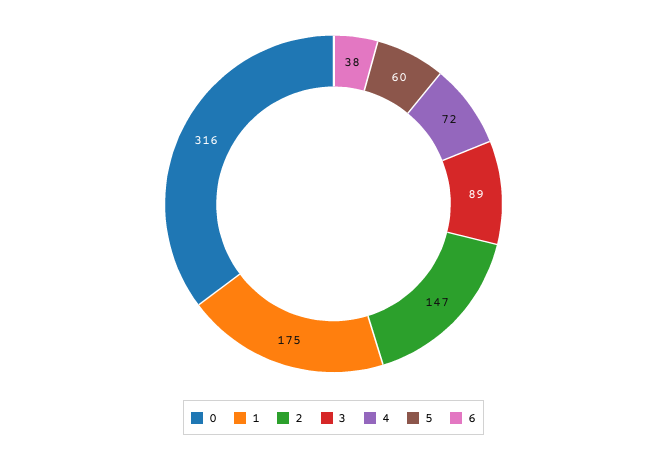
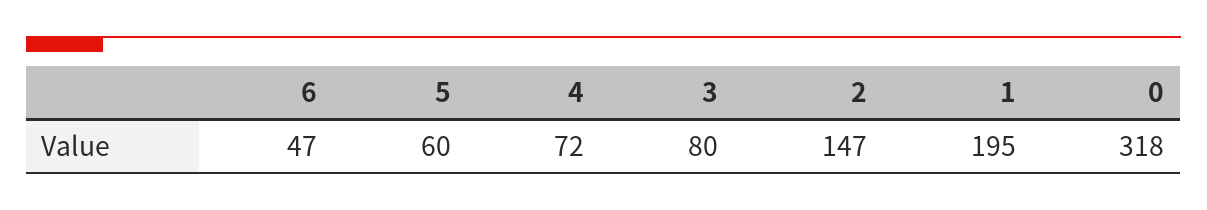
0: 316 -> 318
1: 175 -> 195
3: 89 -> 80
6: 38 -> 47

